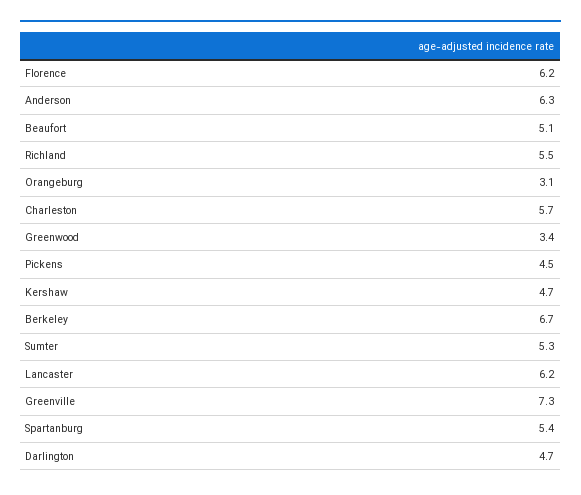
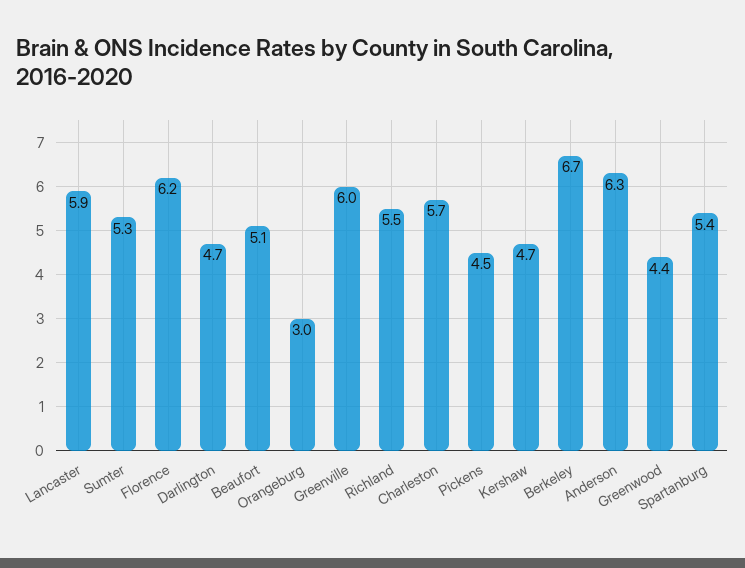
Orangeburg: 3.1 -> 3
Greenwood: 3.4 -> 4.4
Lancaster: 6.2 -> 5.9
Greenville: 7.3 -> 6

